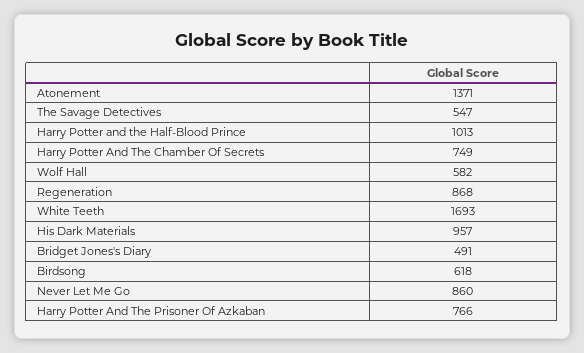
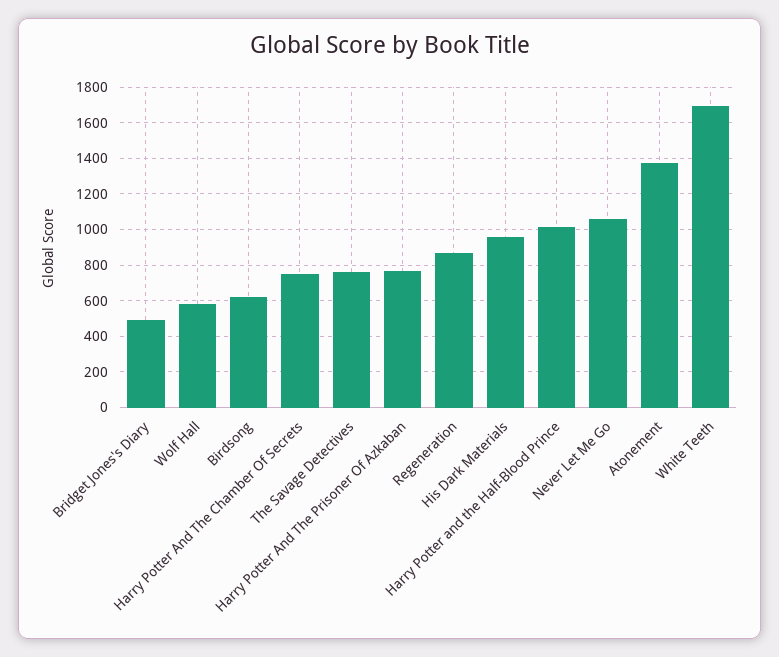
The Savage Detectives: 547 -> 750
Never Let Me Go: 860 -> 1050

